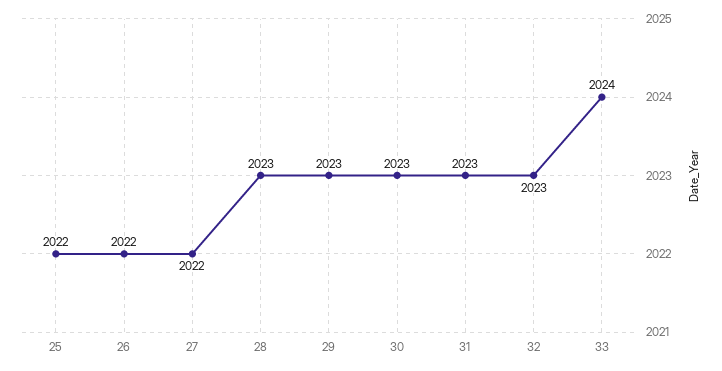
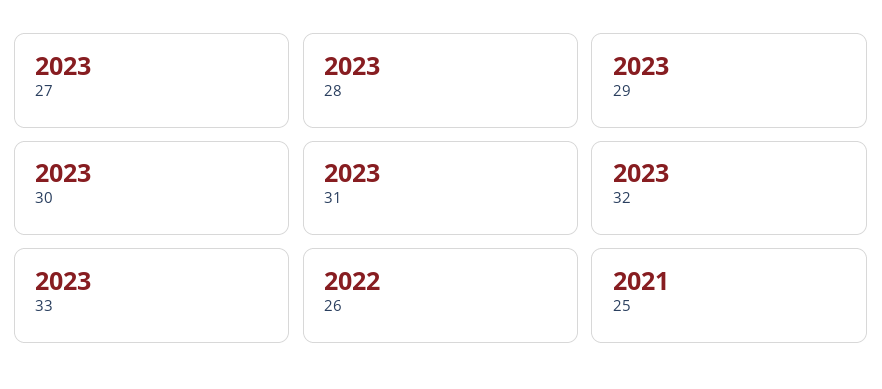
25: 2022 -> 2021
27: 2022 -> 2023
33: 2024 -> 2023

